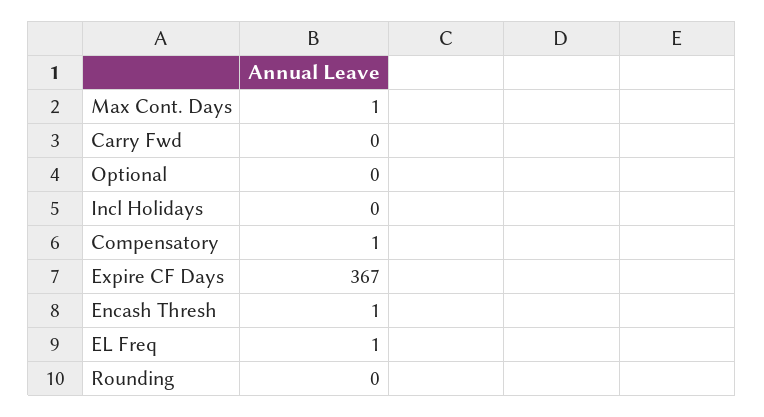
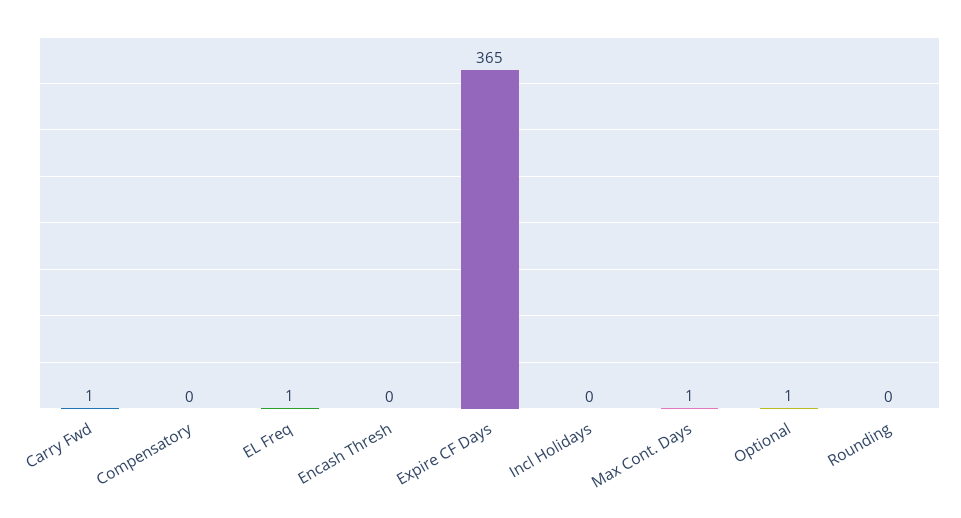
Carry Fwd: 0 -> 1
Optional: 0 -> 1
Compensatory: 1 -> 0
Expire CF Days: 367 -> 365
Encash Thresh: 1 -> 0

